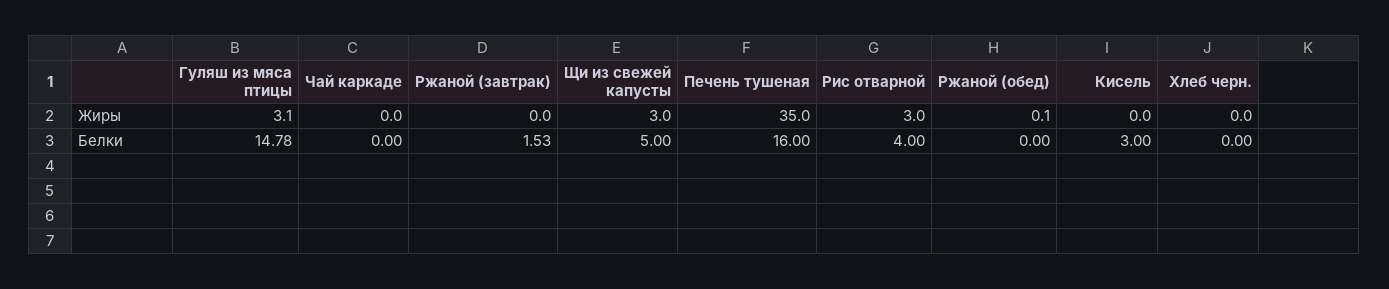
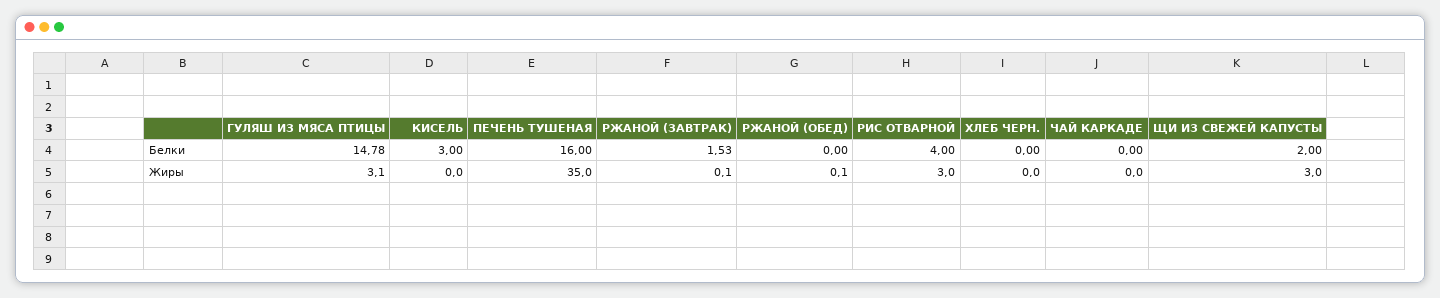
Ржаной (завтрак), Жиры: 0 -> 0.1
Щи из свежей капусты, Белки: 5 -> 2

